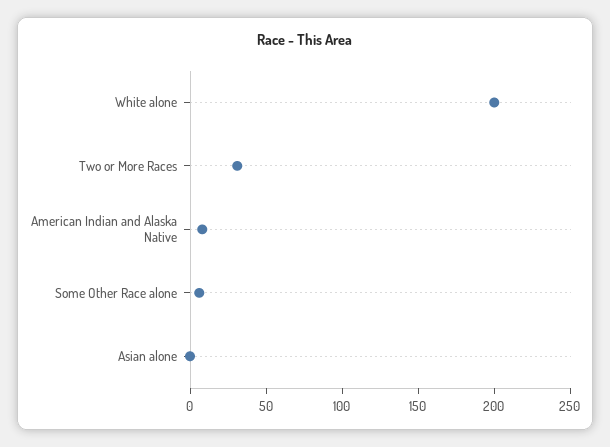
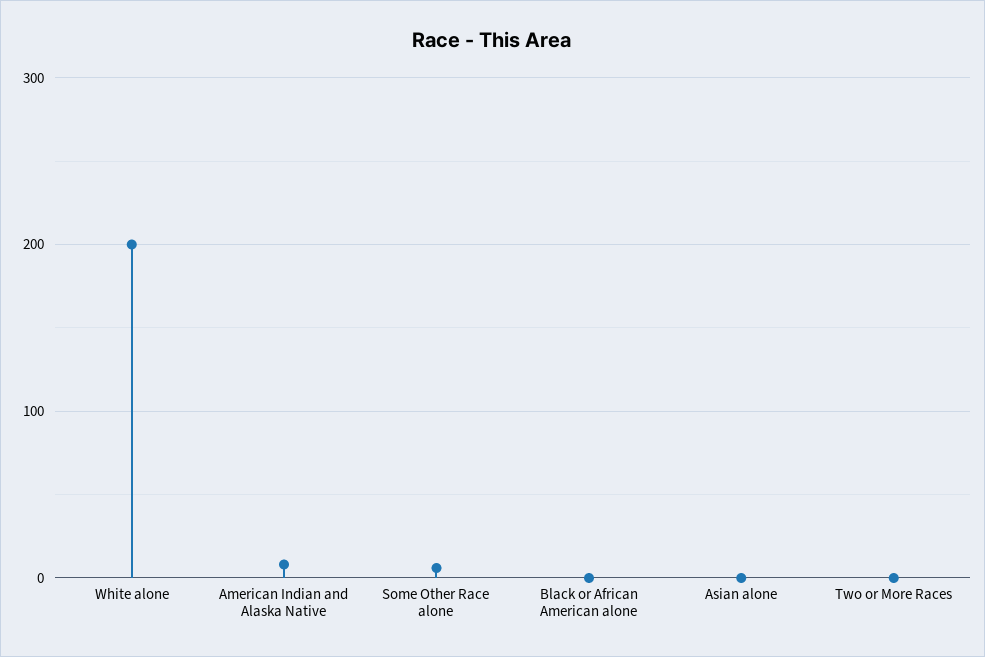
Two or More Races: 30 -> 0
Black or African American alone: none -> 0

